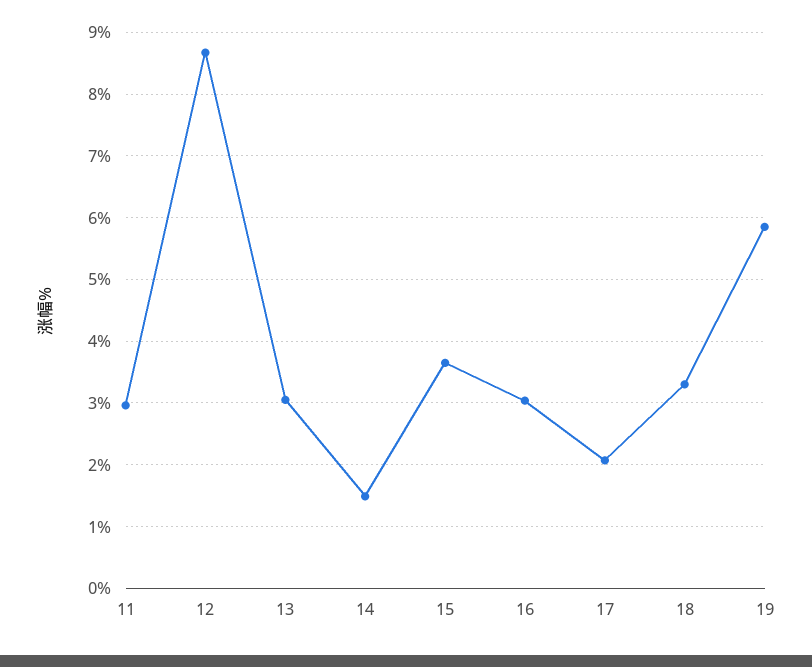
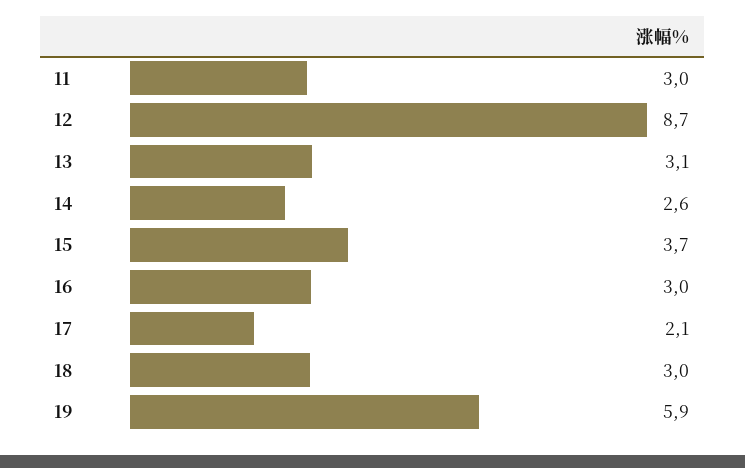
14: 1.5 -> 2.6
18: 3.3 -> 3

